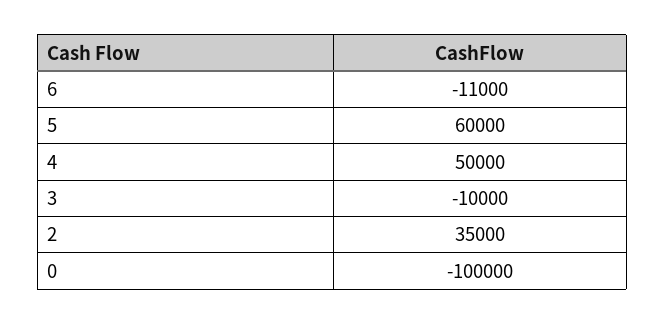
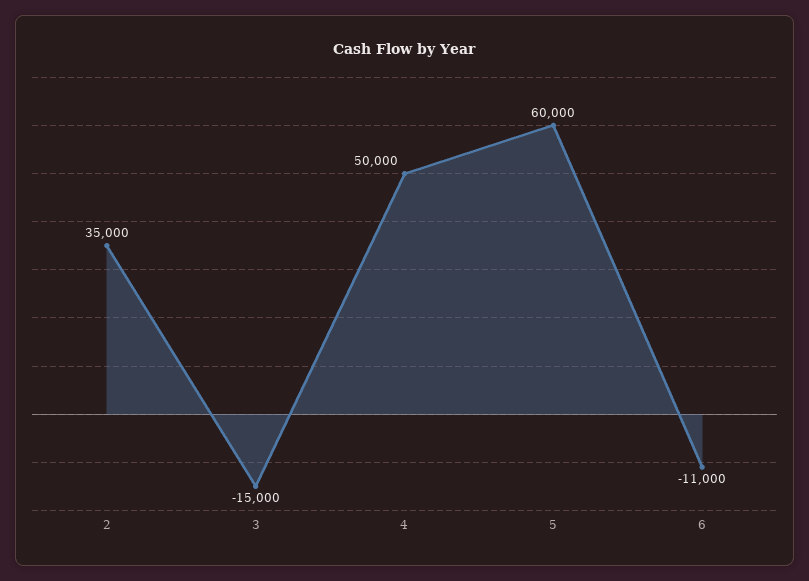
3: -10000 -> -15000
0: -100000 -> none

